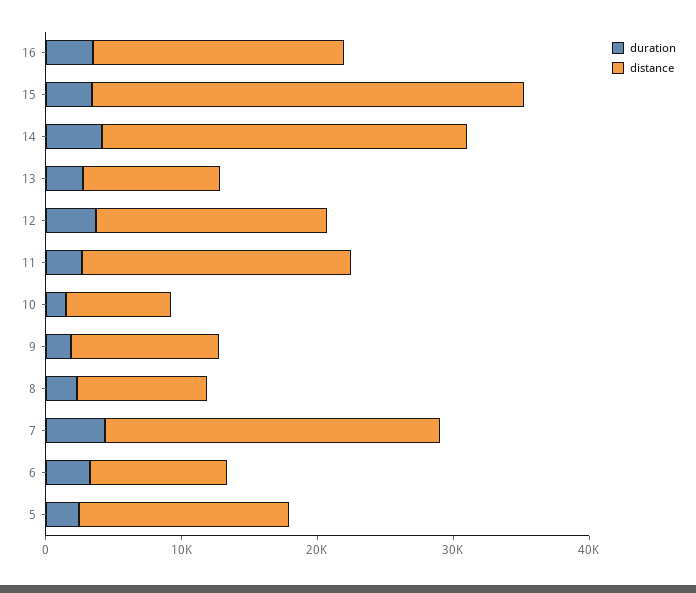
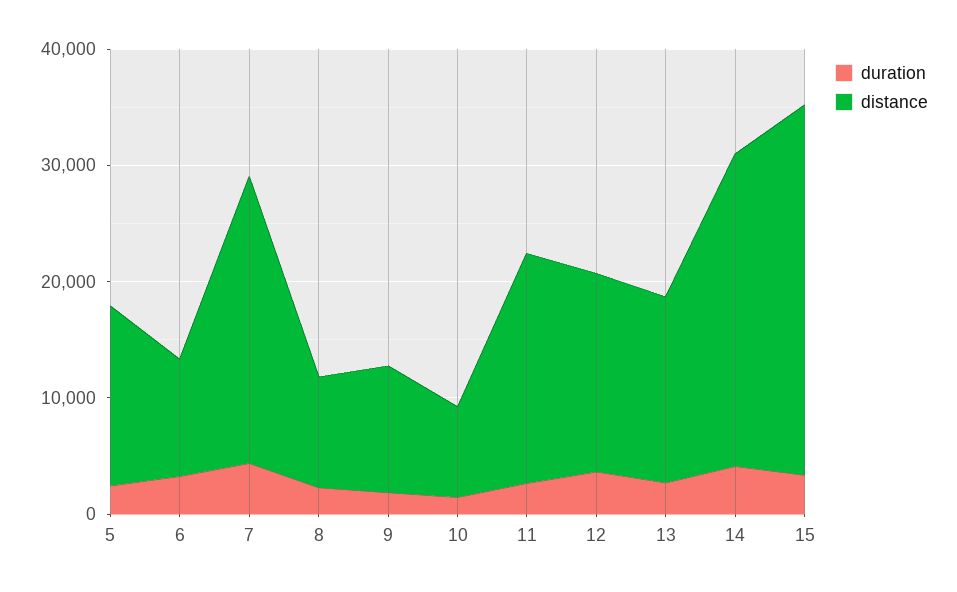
duration, 16: 4000 -> none
distance, 16: 18000 -> none
distance, 13: 10000 -> 16000

